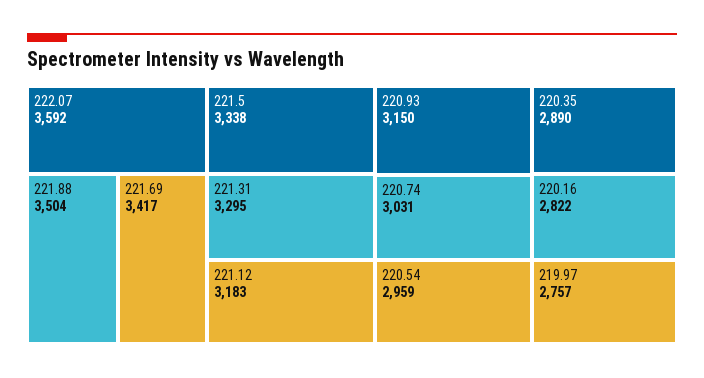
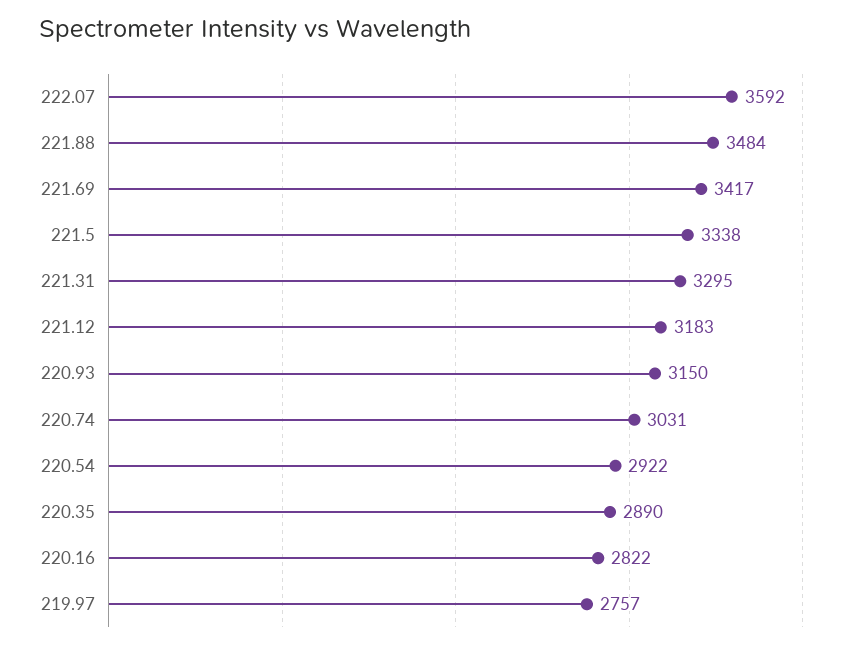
221.88: 3504 -> 3484
220.54: 2959 -> 2922

